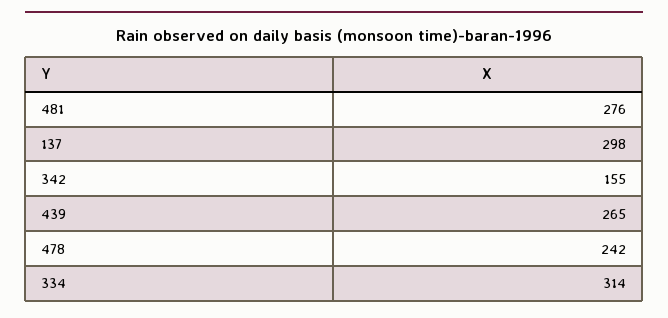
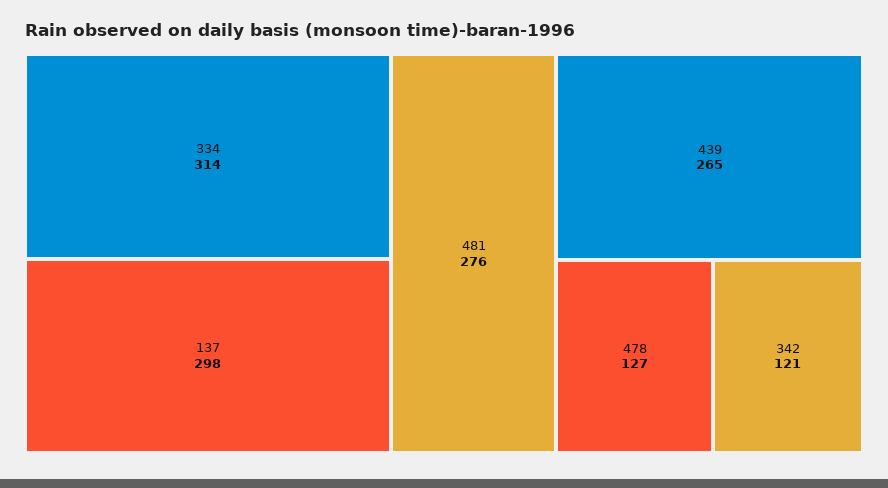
342: 155 -> 121
478: 242 -> 127

